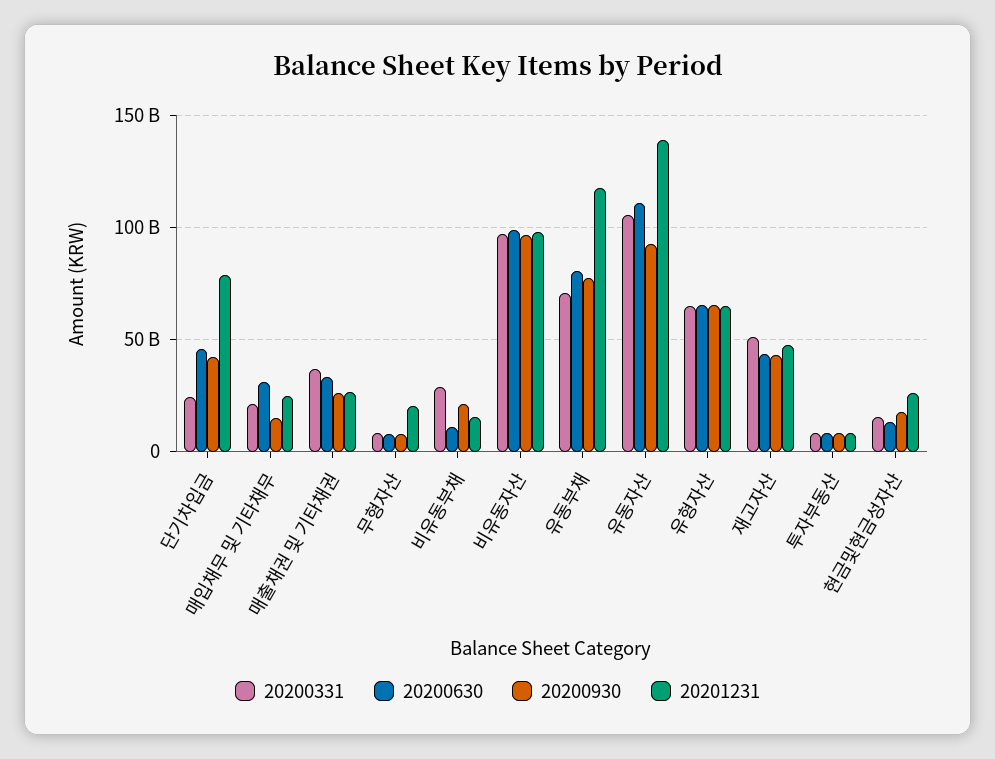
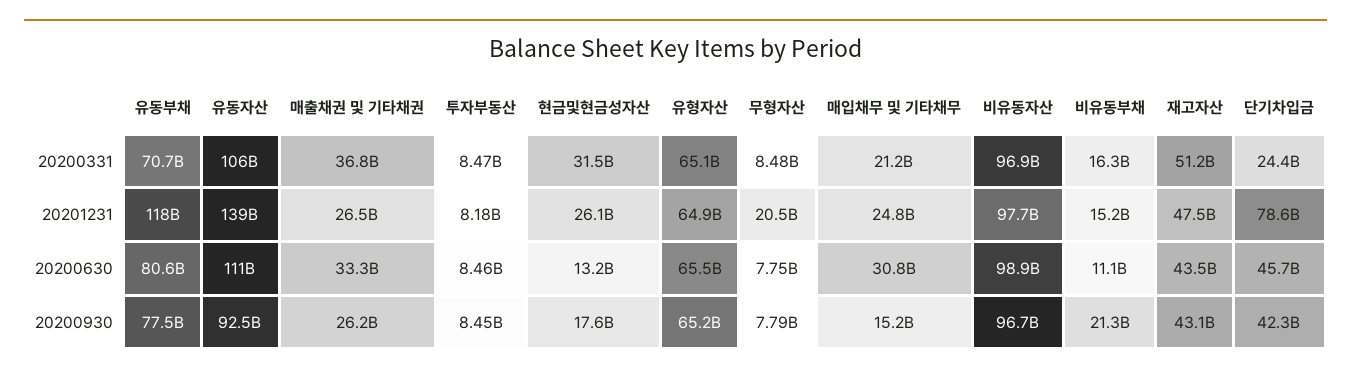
20200331, 비유동부채: 30000000000 -> 16300000000
20200331, 현금및현금성자산: 15000000000 -> 31500000000

